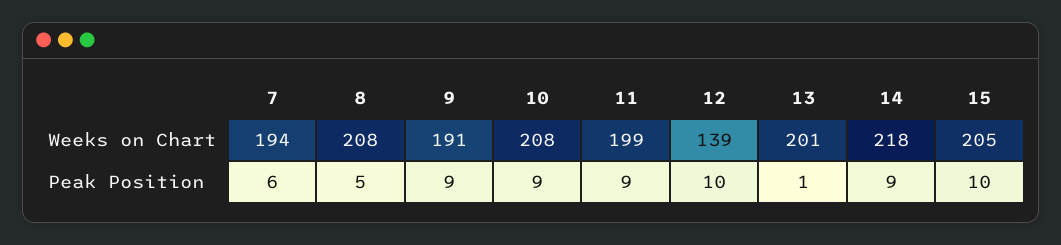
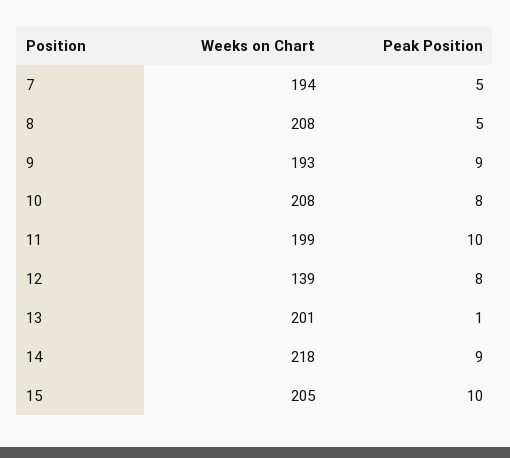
9, Weeks on Chart: 191 -> 193
7, Peak Position: 6 -> 5
10, Peak Position: 9 -> 8
11, Peak Position: 9 -> 10
12, Peak Position: 10 -> 8

